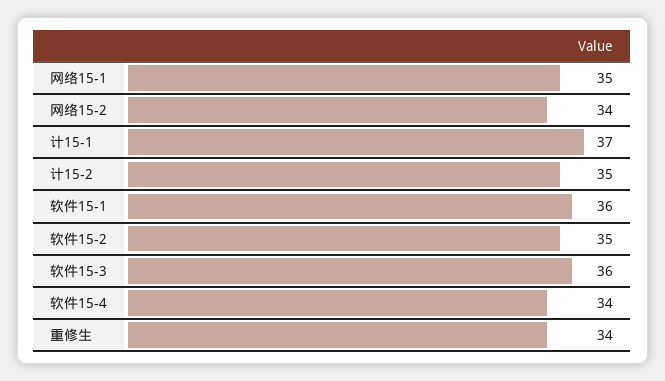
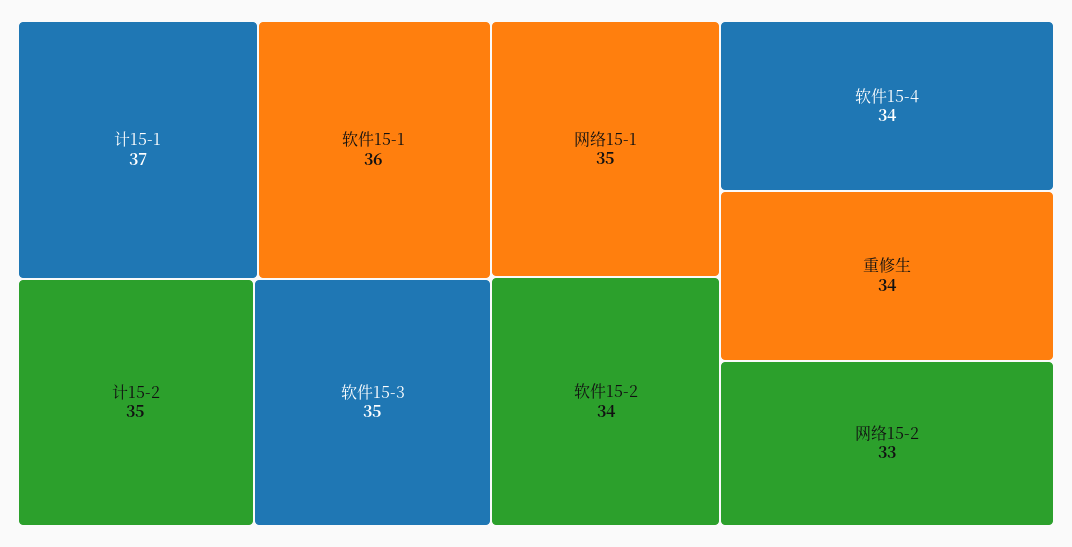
网络15-2: 34 -> 33
软件15-2: 35 -> 34
软件15-3: 36 -> 35

